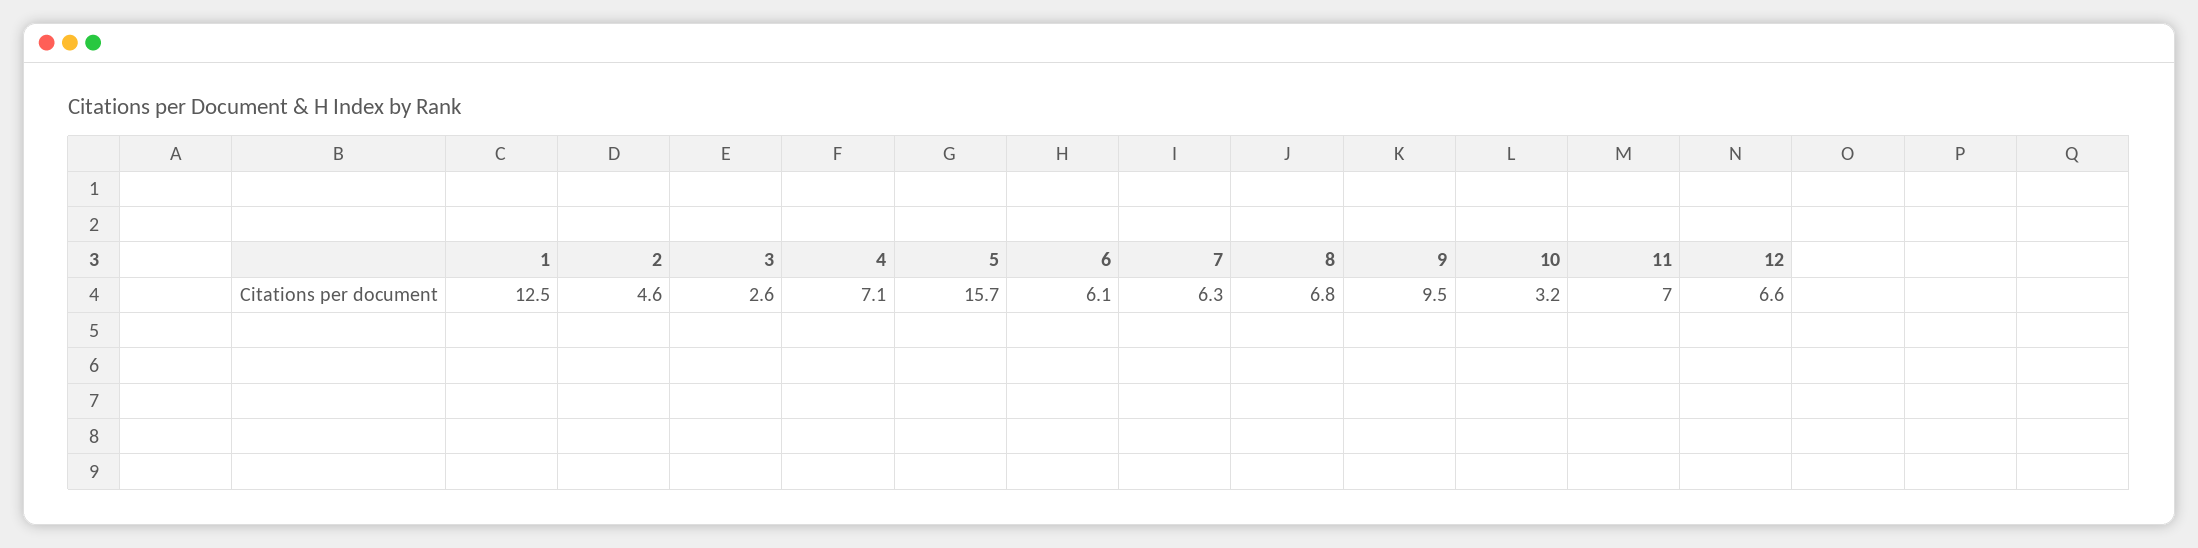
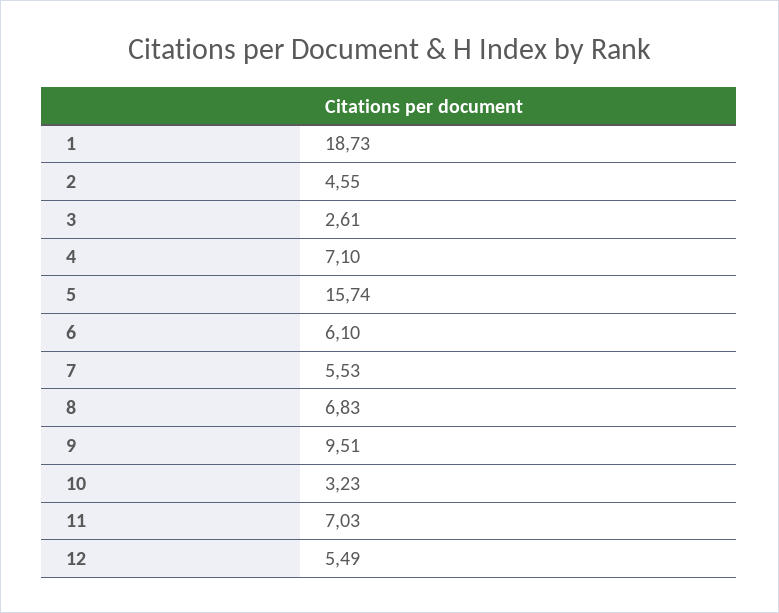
1: 12.5 -> 18.73
7: 6.3 -> 5.53
12: 6.6 -> 5.49

